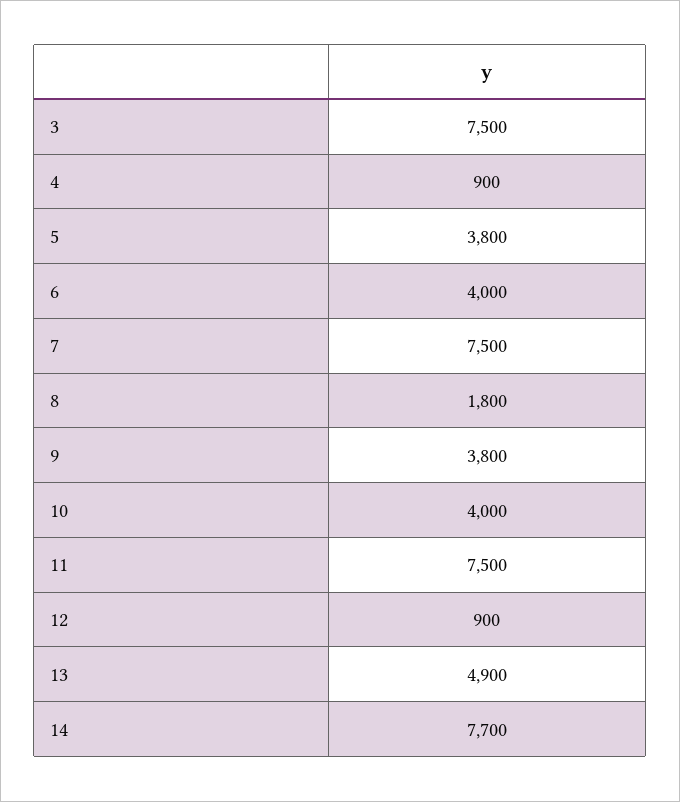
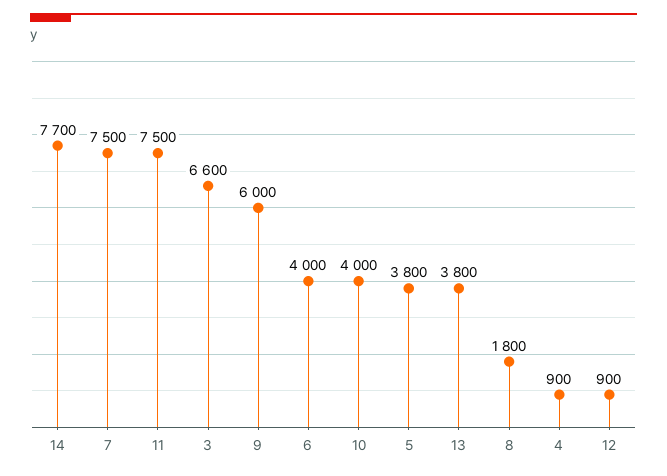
3: 7500 -> 6600
9: 3800 -> 6000
13: 4900 -> 3800

